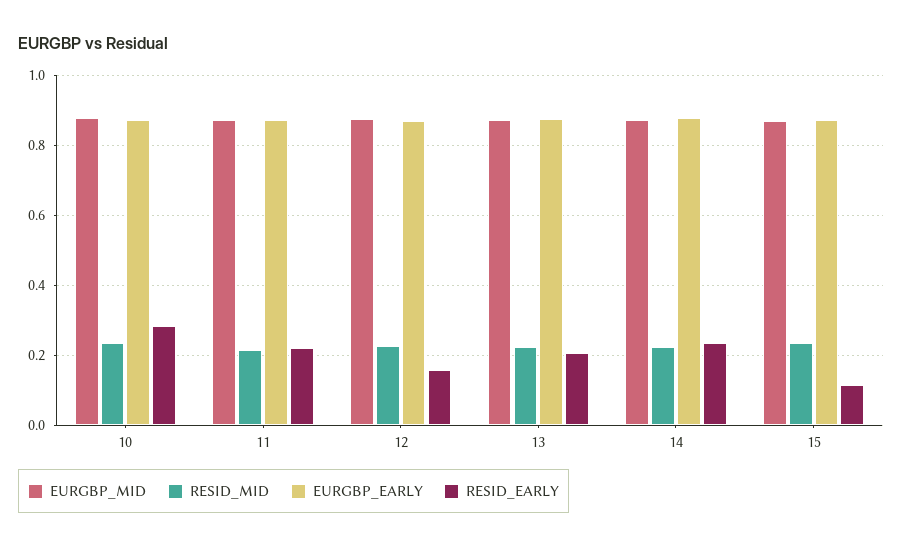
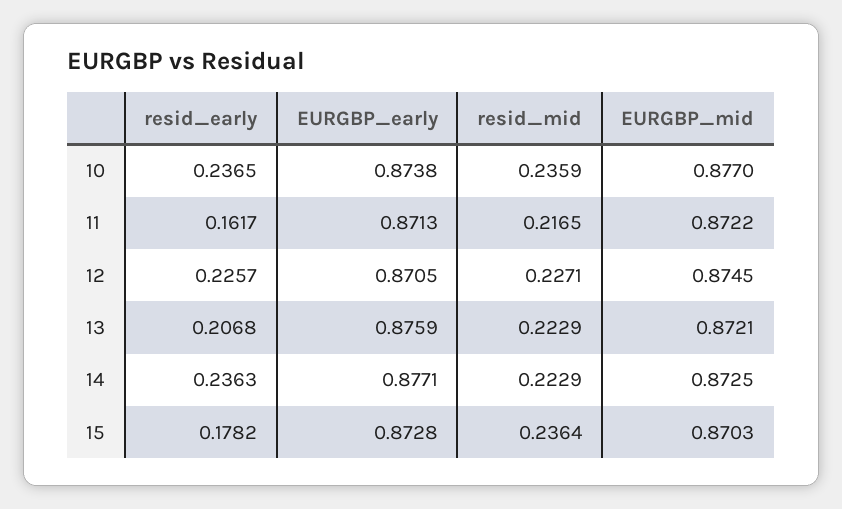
RESID_EARLY, 10: 0.28 -> 0.2365
RESID_EARLY, 11: 0.22 -> 0.1617
RESID_EARLY, 12: 0.16 -> 0.2257
RESID_EARLY, 15: 0.12 -> 0.1782

